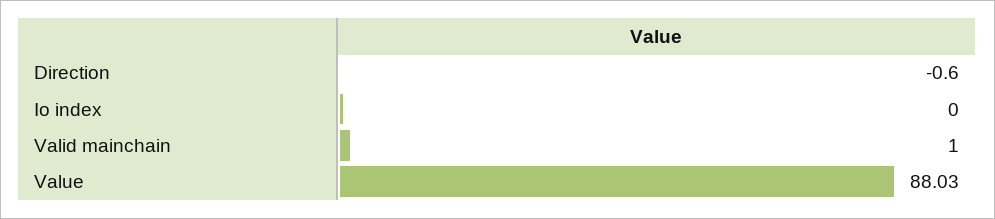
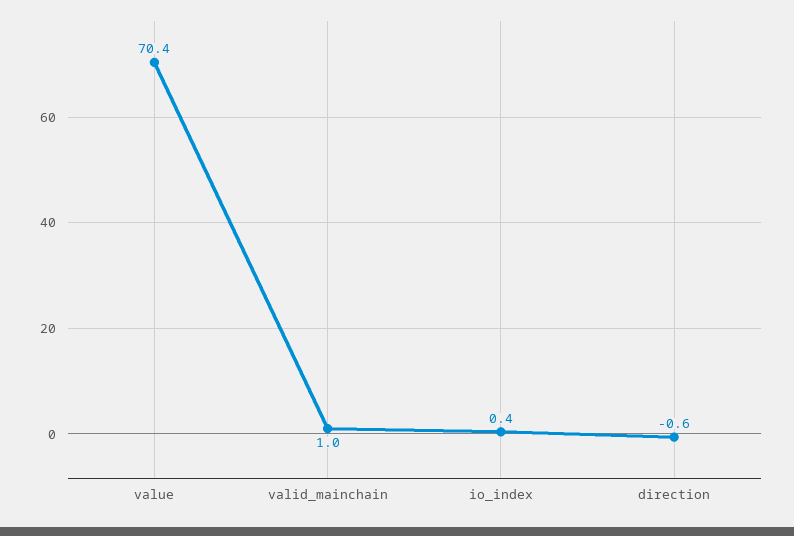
Io index: 0 -> 0.4
Value: 88.03 -> 70.4

